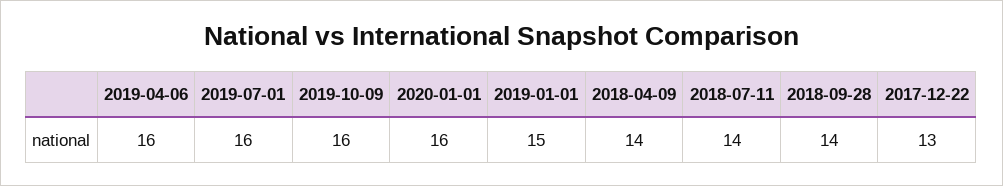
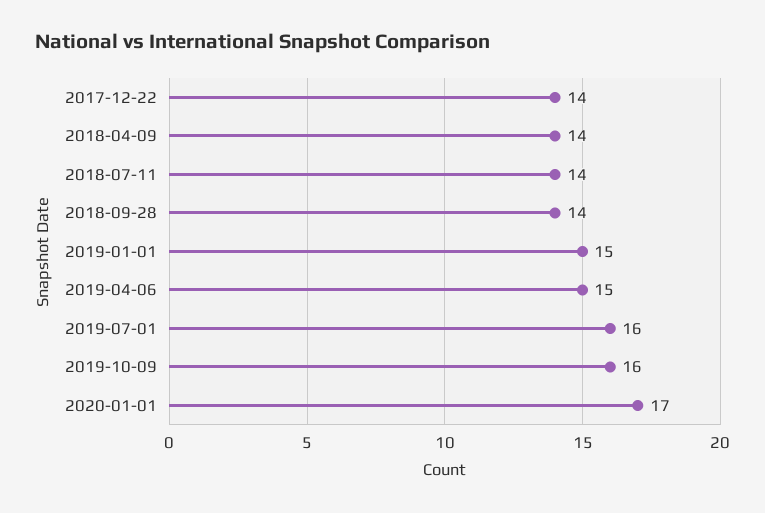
2019-04-06: 16 -> 15
2020-01-01: 16 -> 17
2017-12-22: 13 -> 14

